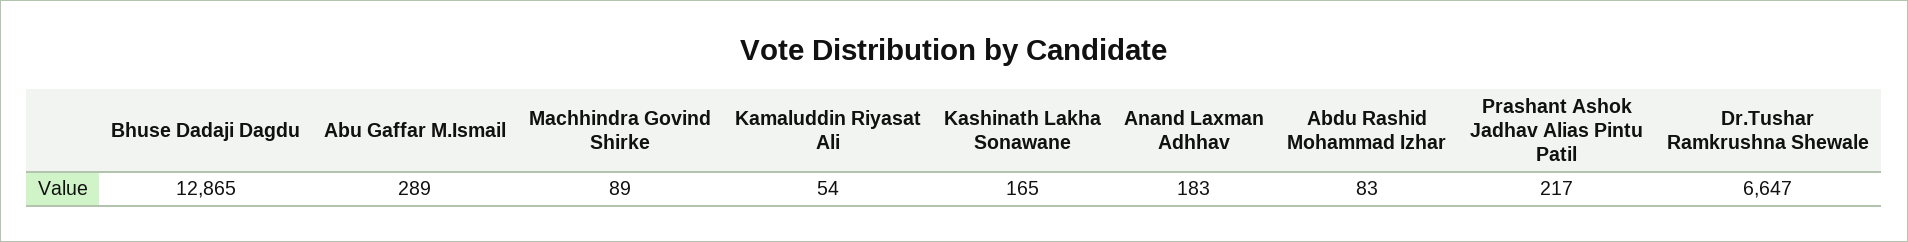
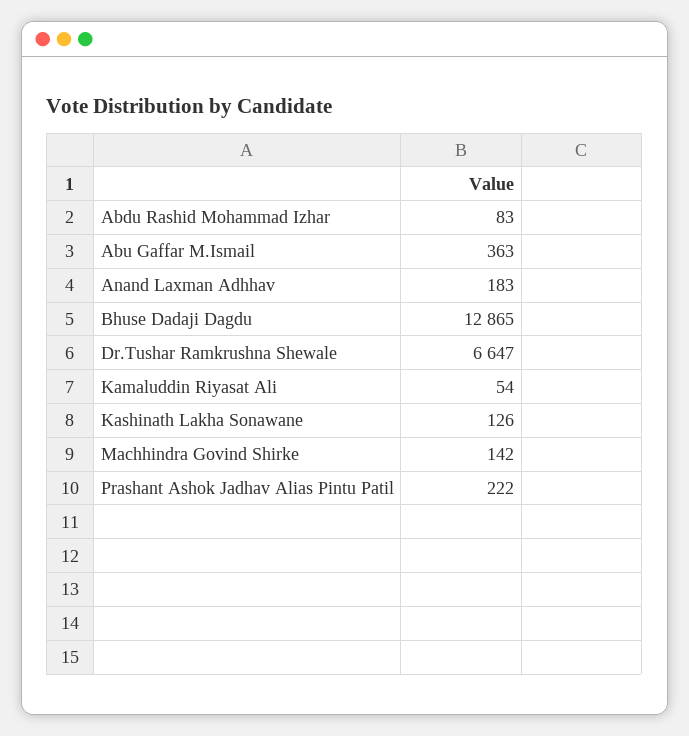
Abu Gaffar M.Ismail: 289 -> 363
Machhindra Govind Shirke: 89 -> 142
Kashinath Lakha Sonawane: 165 -> 126
Prashant Ashok Jadhav Alias Pintu Patil: 217 -> 222

